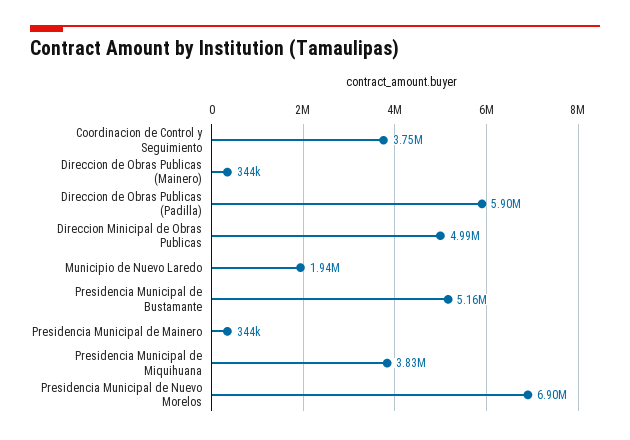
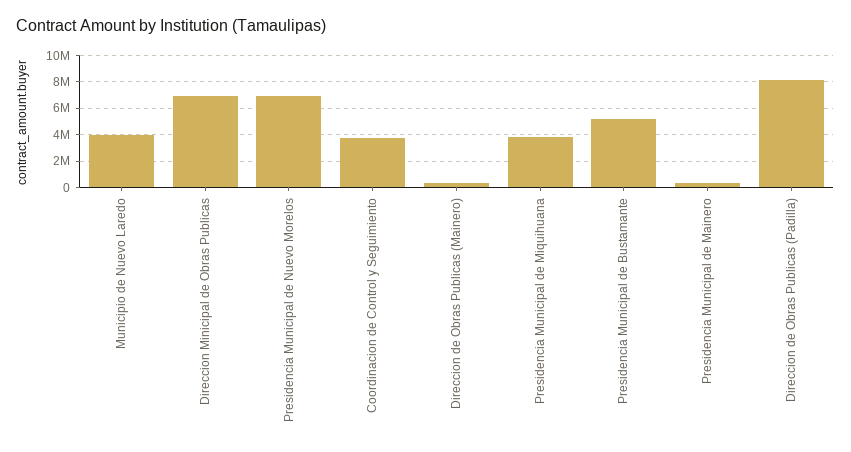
Direccion de Obras Publicas (Padilla): 5900000 -> 8000000
Direccion Minicipal de Obras Publicas: 4990000 -> 7000000
Municipio de Nuevo Laredo: 1940000 -> 4000000

